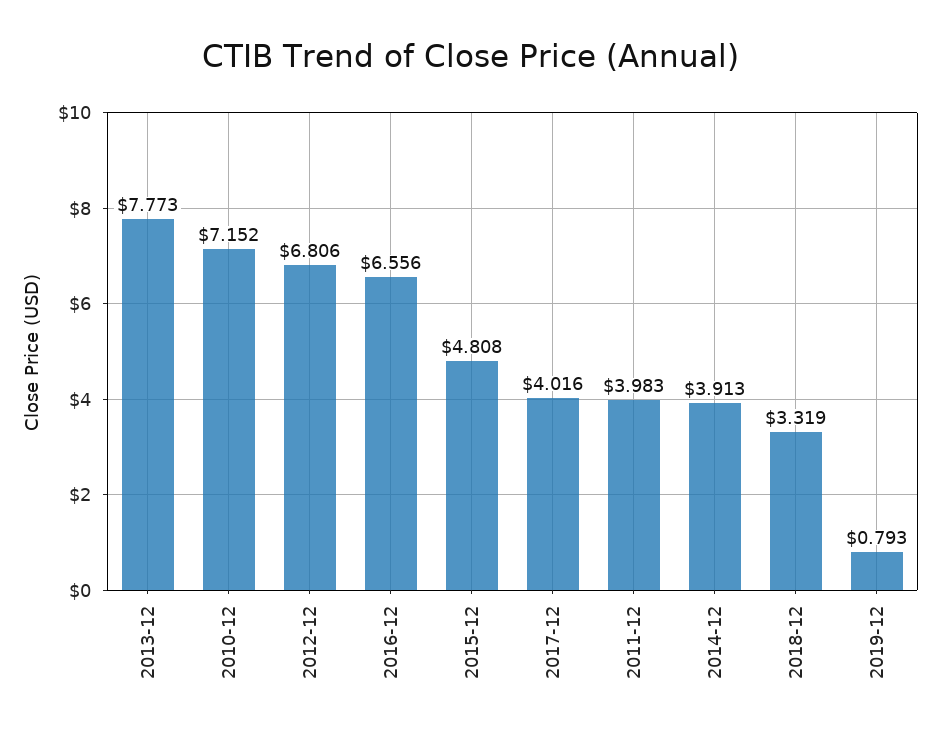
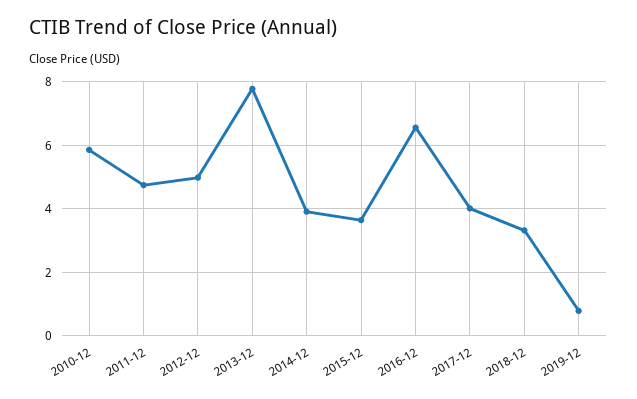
2010-12: 7.152 -> 5.8
2012-12: 6.806 -> 5
2015-12: 4.808 -> 3.6
2011-12: 3.983 -> 4.8

